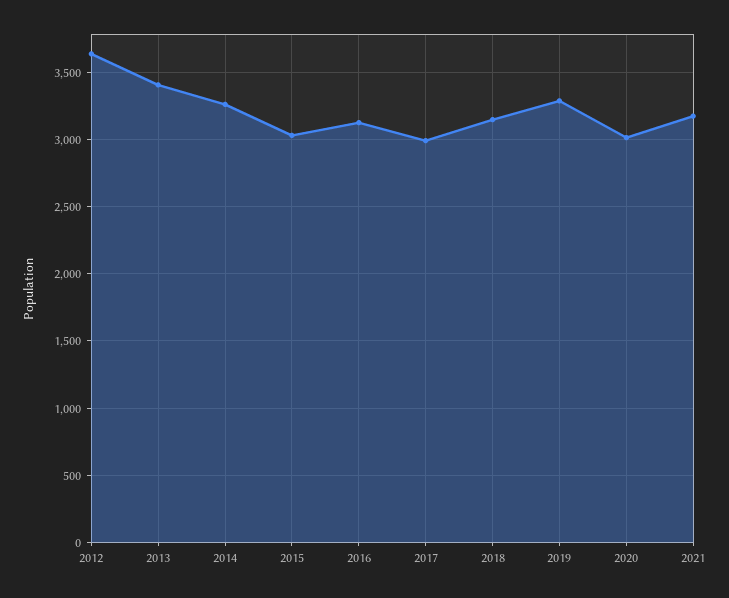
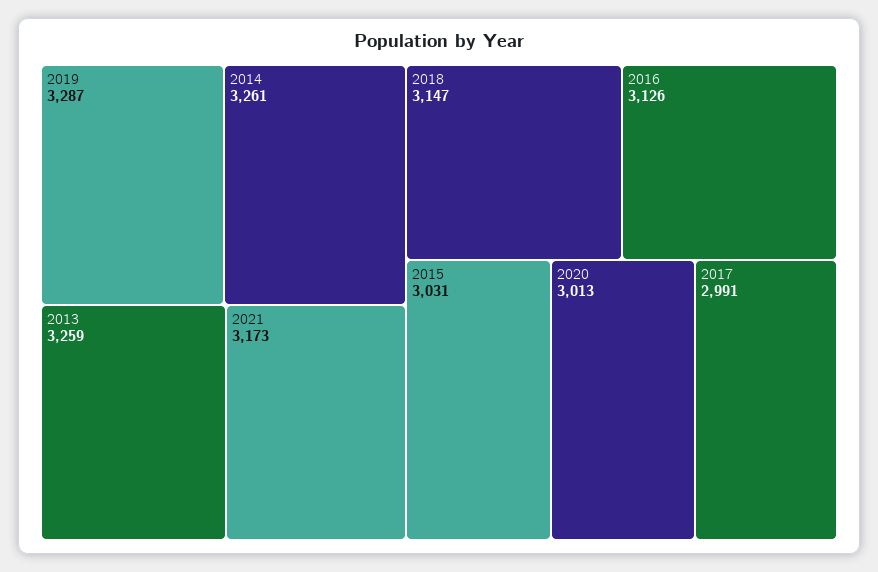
2012: 3650 -> none
2013: 3400 -> 3259

